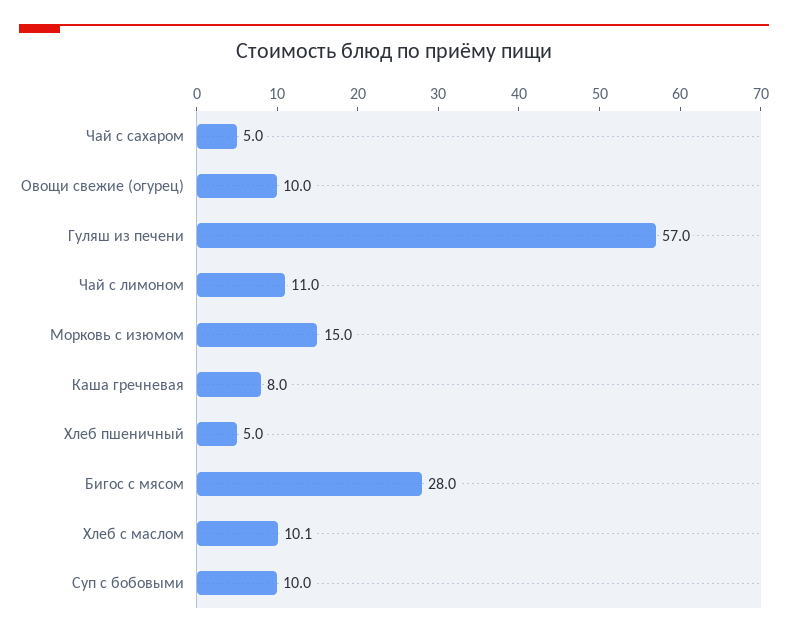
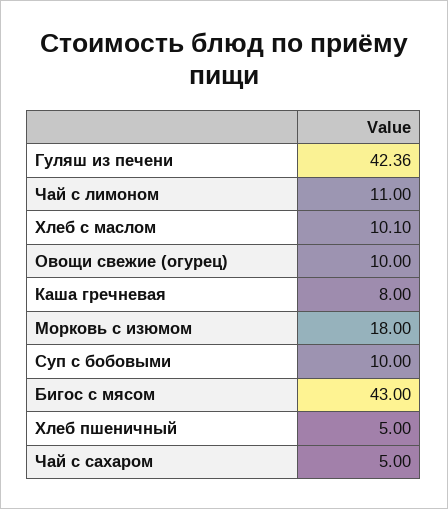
Гуляш из печени: 57 -> 42.36
Морковь с изюмом: 15 -> 18
Бигос с мясом: 28 -> 43

